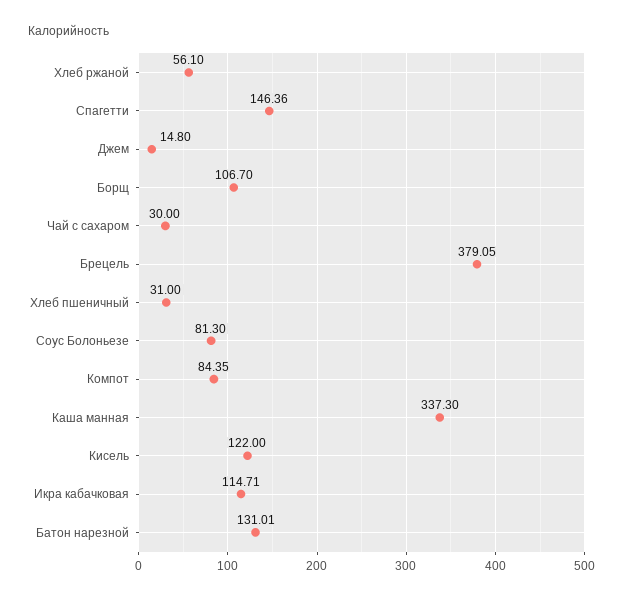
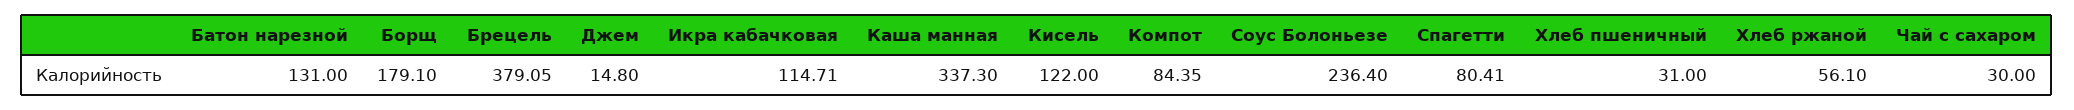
Спагетти: 146.36 -> 80.41
Борщ: 106.7 -> 179.1
Соус Болоньезе: 81.3 -> 236.4
Батон нарезной: 131.01 -> 131

